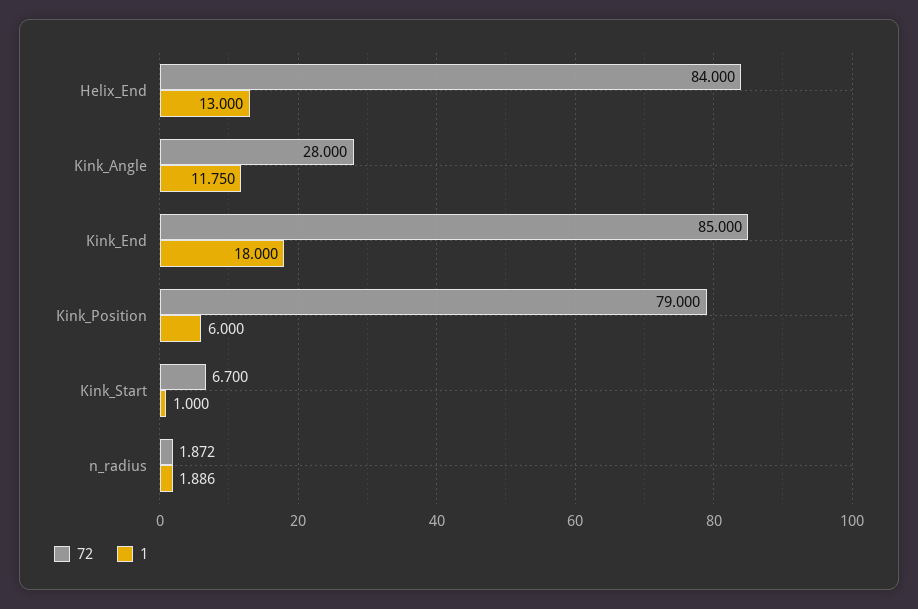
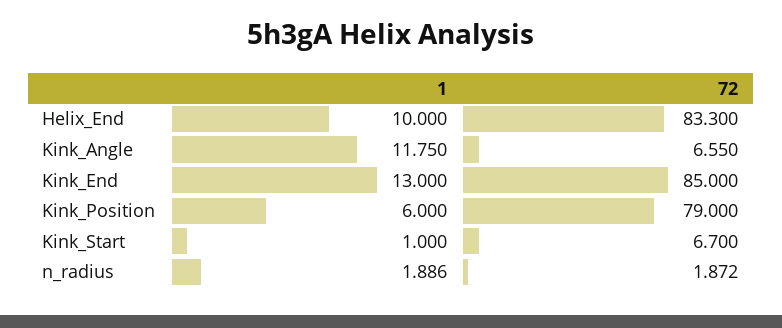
72, Helix_End: 84 -> 83.3
1, Helix_End: 13 -> 10
72, Kink_Angle: 28 -> 6.55
1, Kink_End: 18 -> 13

